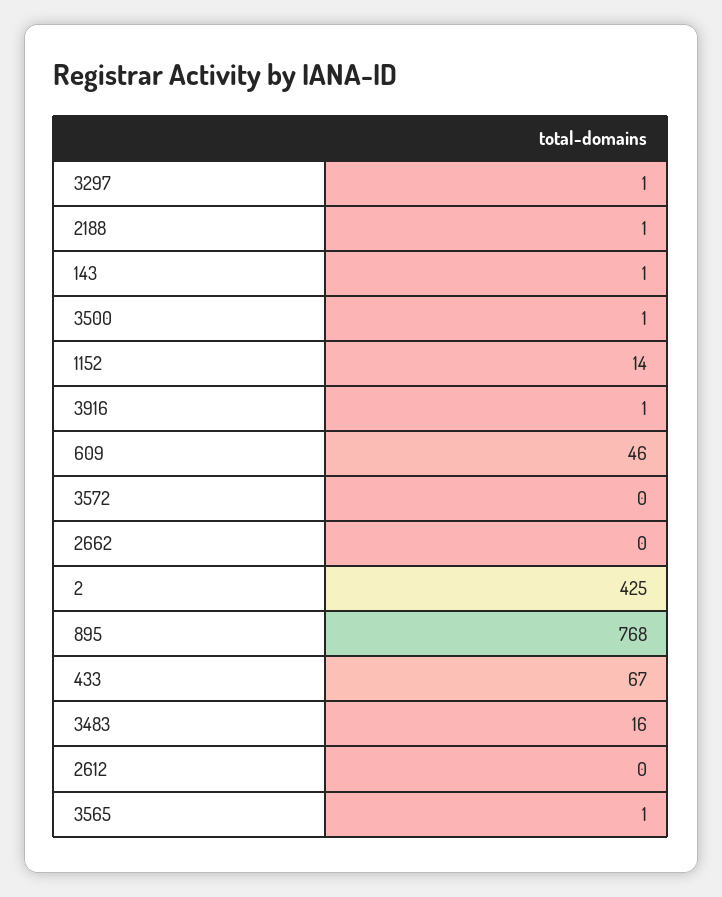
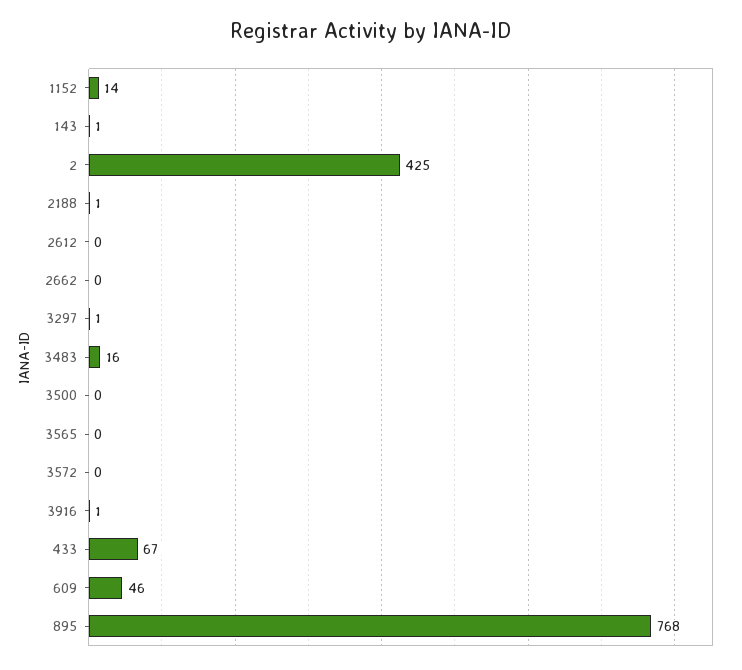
3500: 1 -> 0
3565: 1 -> 0

